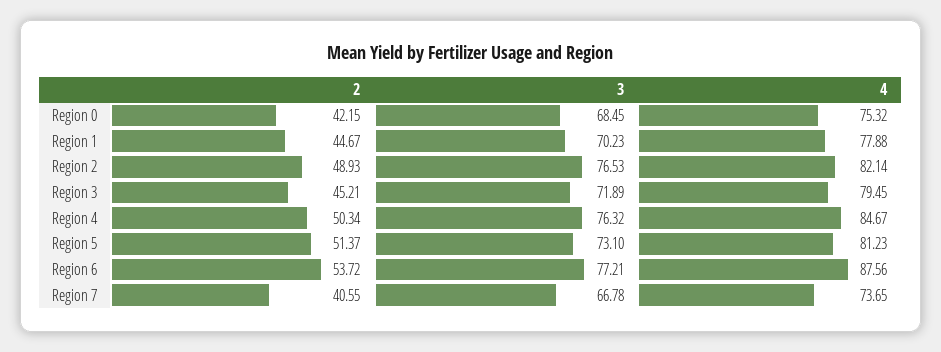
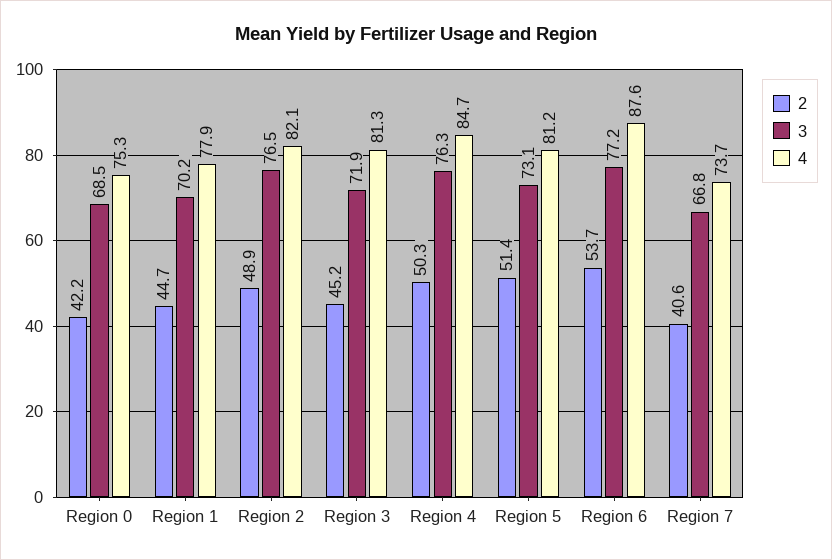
4, Region 3: 79.45 -> 81.3

